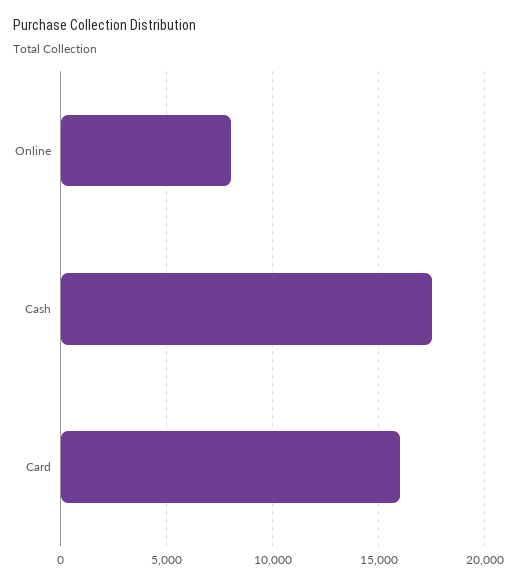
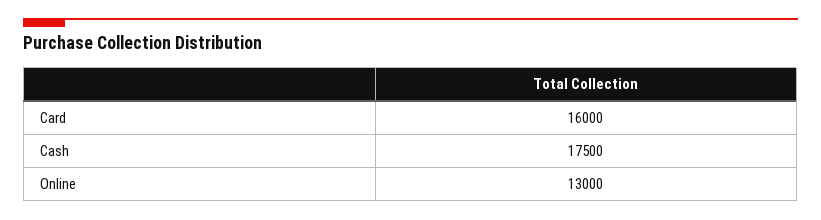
Online: 8000 -> 13000

